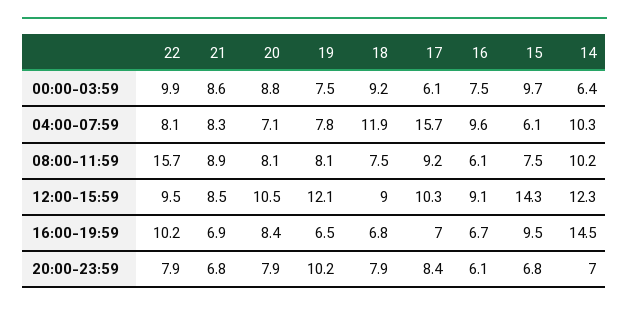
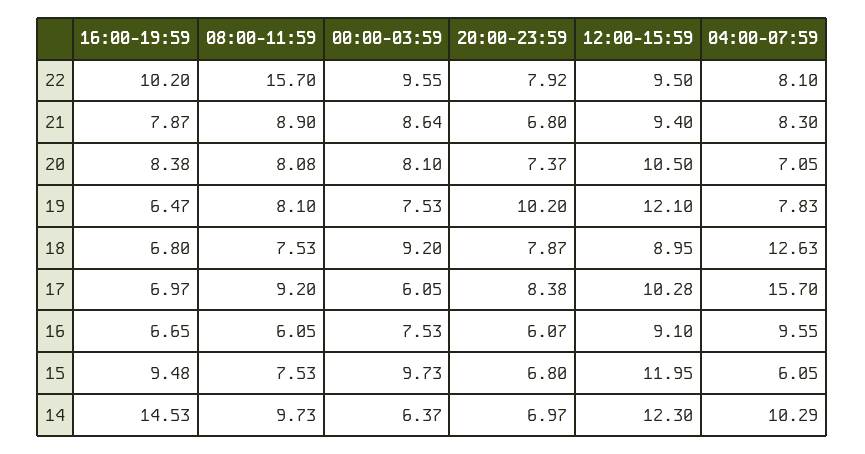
22, 00:00-03:59: 9.9 -> 9.55
20, 00:00-03:59: 8.8 -> 8.1
18, 04:00-07:59: 11.9 -> 12.63
14, 08:00-11:59: 10.2 -> 9.73
21, 12:00-15:59: 8.5 -> 9.4
15, 12:00-15:59: 14.3 -> 11.95
21, 16:00-19:59: 6.9 -> 7.87
20, 20:00-23:59: 7.9 -> 7.37

